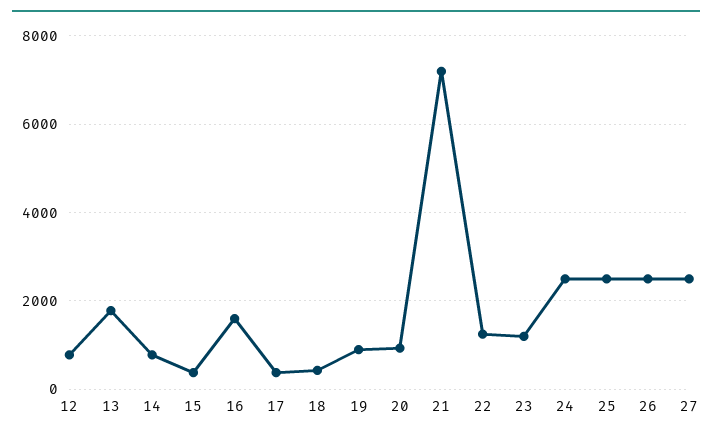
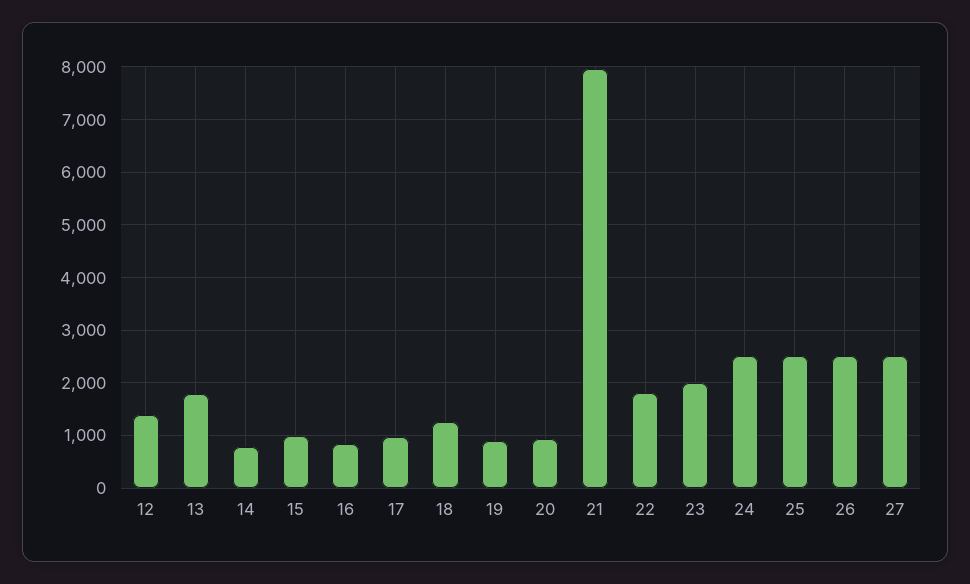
12: 800 -> 1400
15: 400 -> 1000
16: 1600 -> 800
17: 400 -> 1000
18: 400 -> 1200
21: 7200 -> 8000
22: 1200 -> 1800
23: 1200 -> 2000

